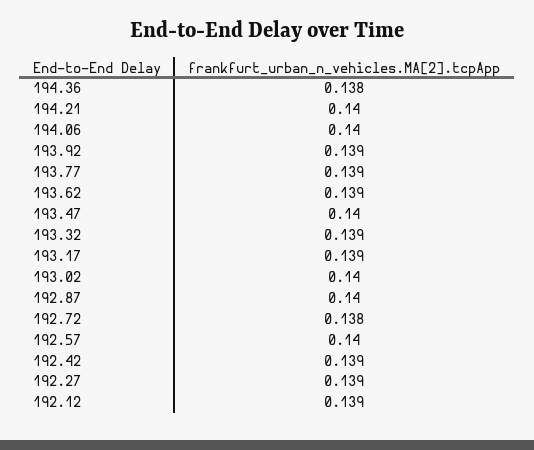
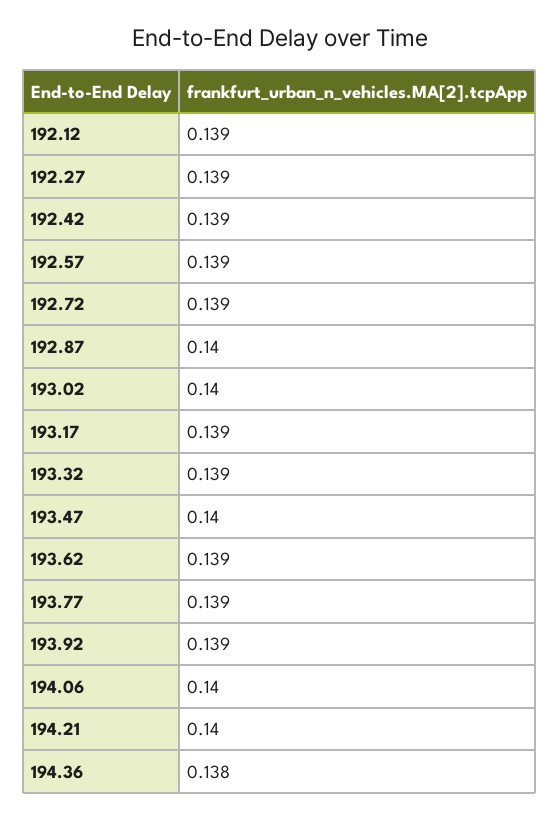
192.72: 0.138 -> 0.139
192.57: 0.14 -> 0.139

